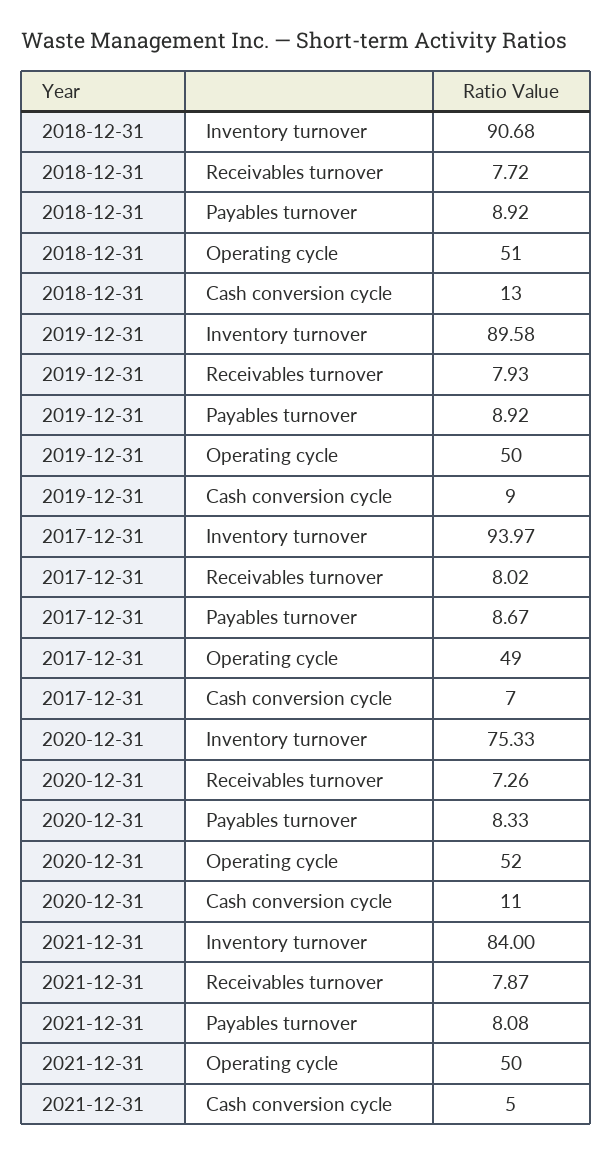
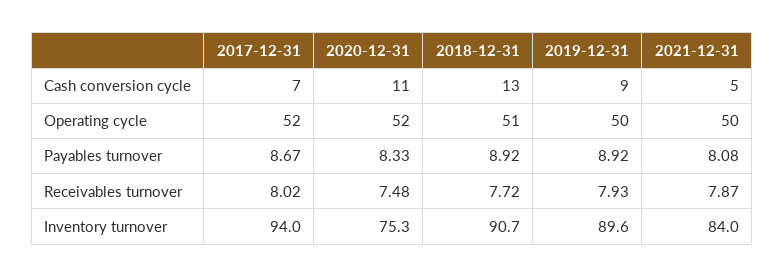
2017-12-31, Operating cycle: 49 -> 52
2020-12-31, Receivables turnover: 7.26 -> 7.48

